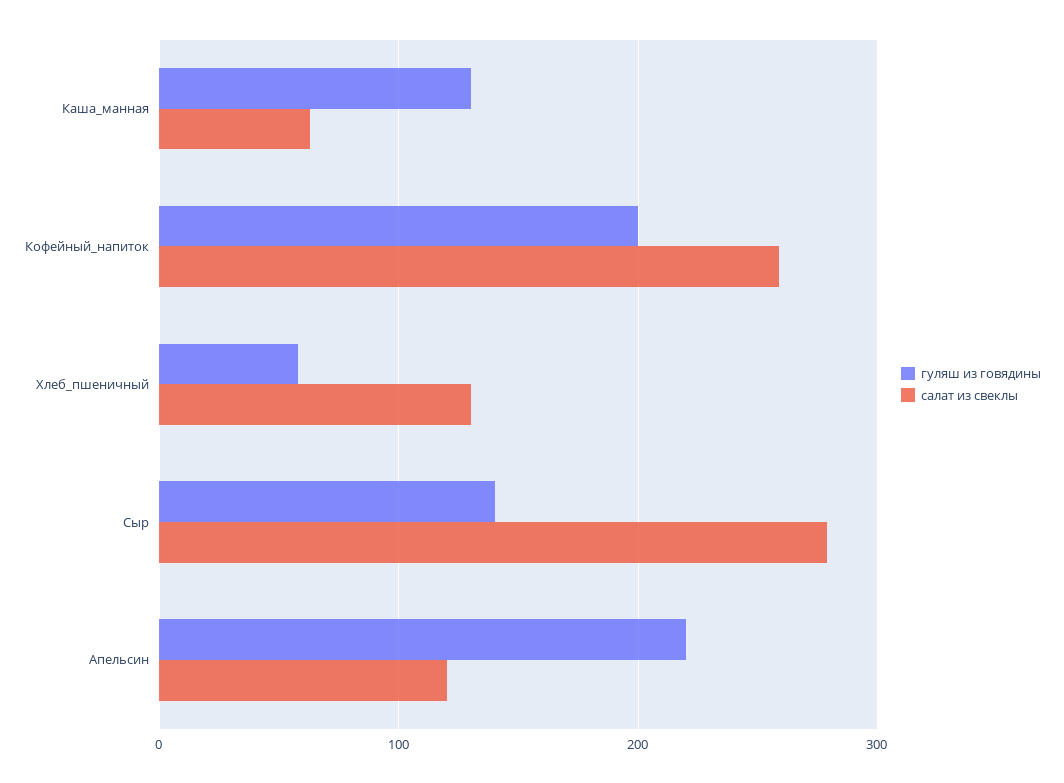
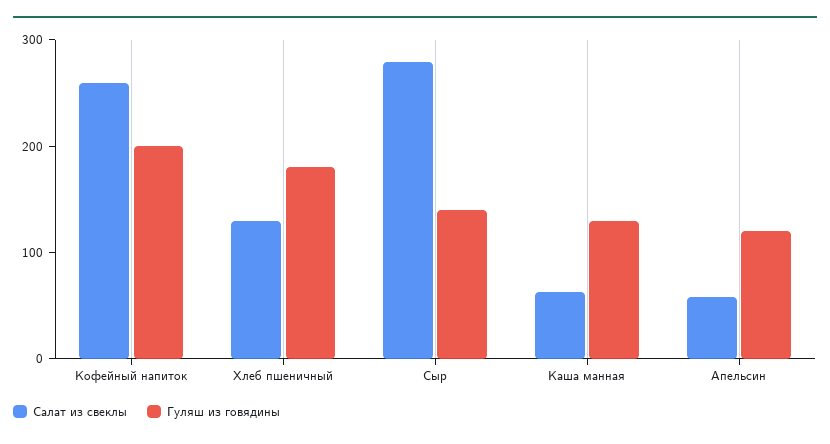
гуляш из говядины, Хлеб_пшеничный: 60 -> 180
гуляш из говядины, Апельсин: 220 -> 120
салат из свеклы, Апельсин: 120 -> 60

